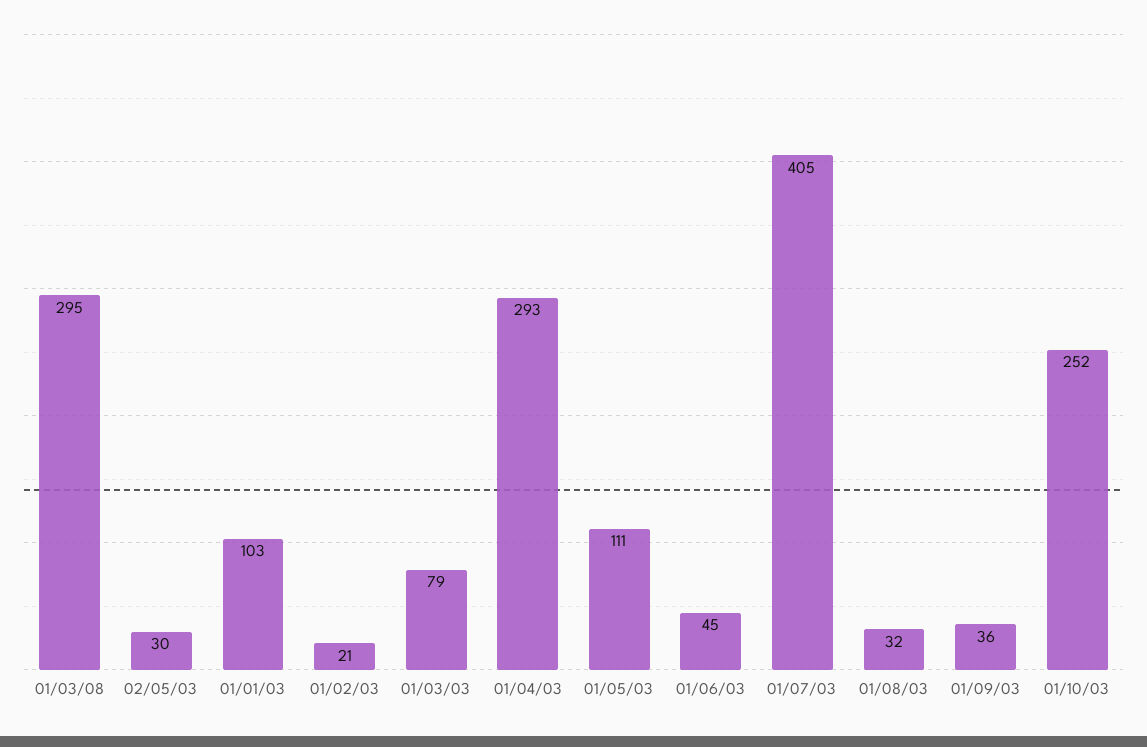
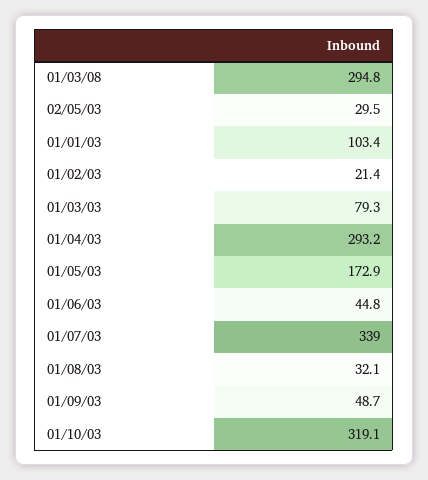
01/05/03: 111 -> 172.9
01/07/03: 405 -> 339
01/09/03: 36 -> 48.7
01/10/03: 252 -> 319.1

